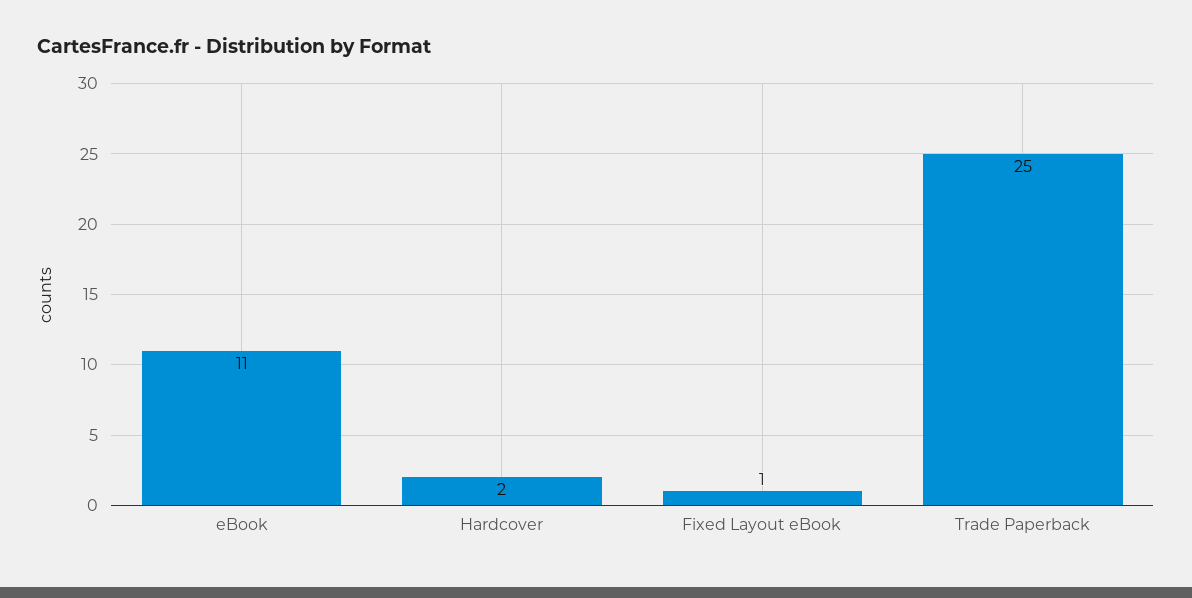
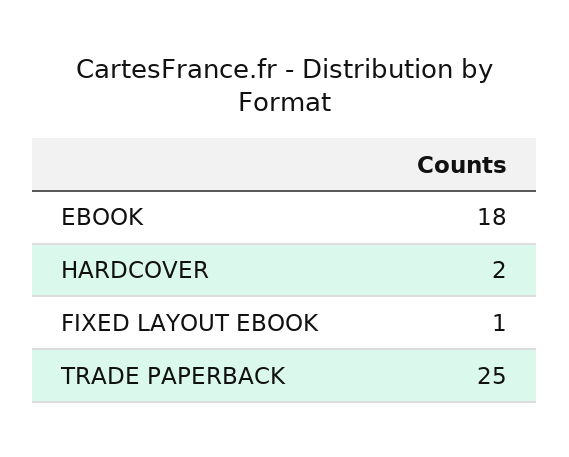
eBook: 11 -> 18

